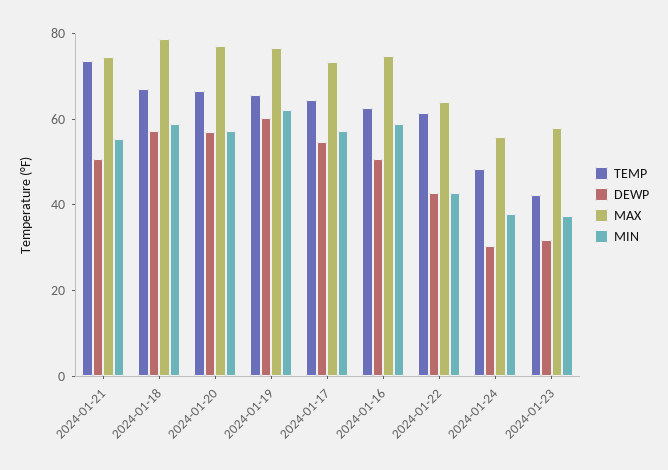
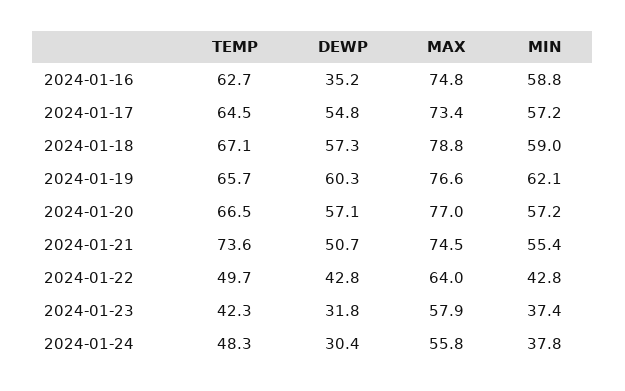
DEWP, 2024-01-16: 50 -> 35.2
TEMP, 2024-01-22: 60 -> 49.7

